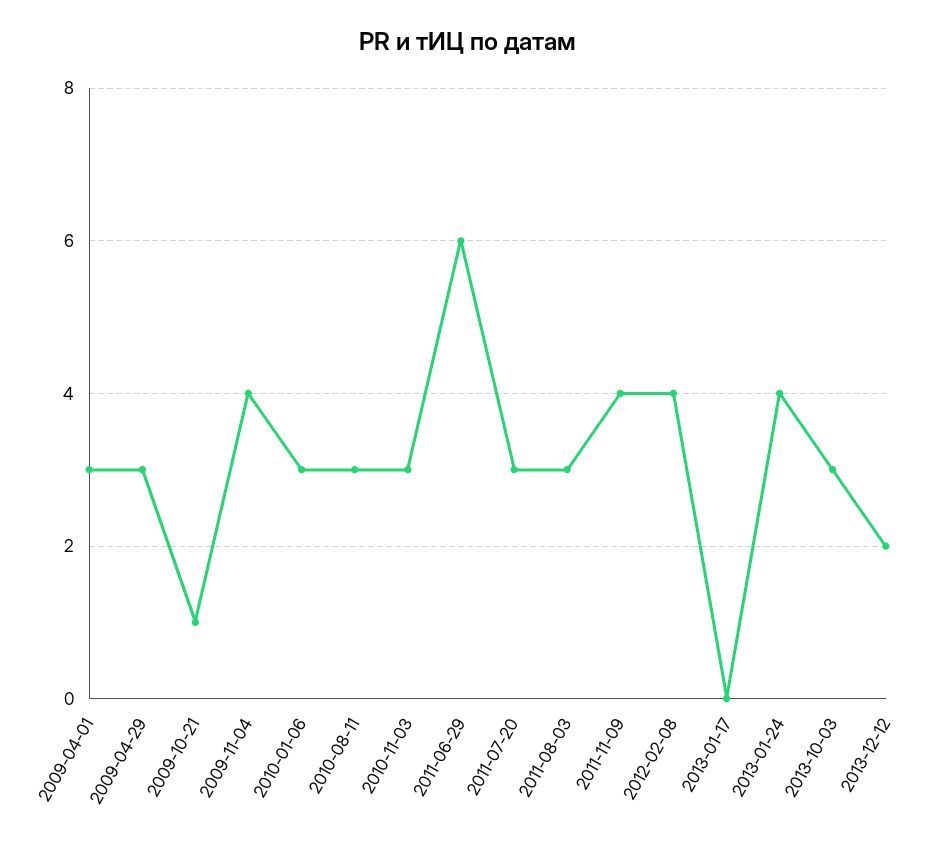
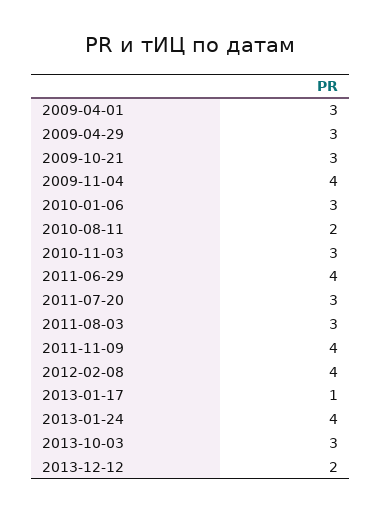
2009-10-21: 1 -> 3
2010-08-11: 3 -> 2
2011-06-29: 6 -> 4
2013-01-17: 0 -> 1

